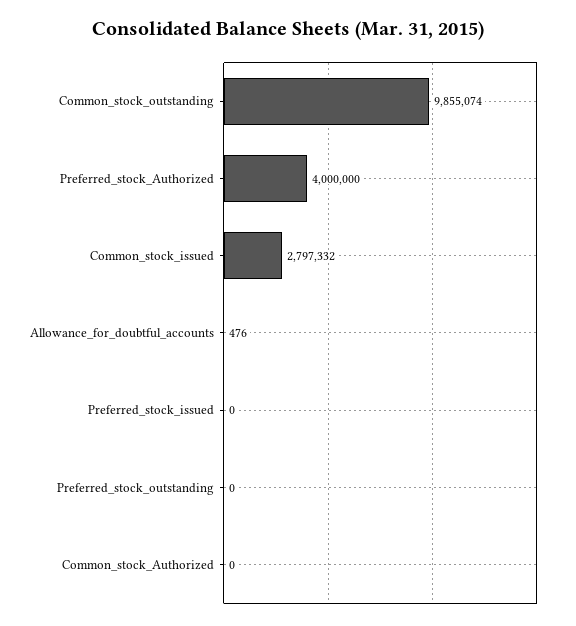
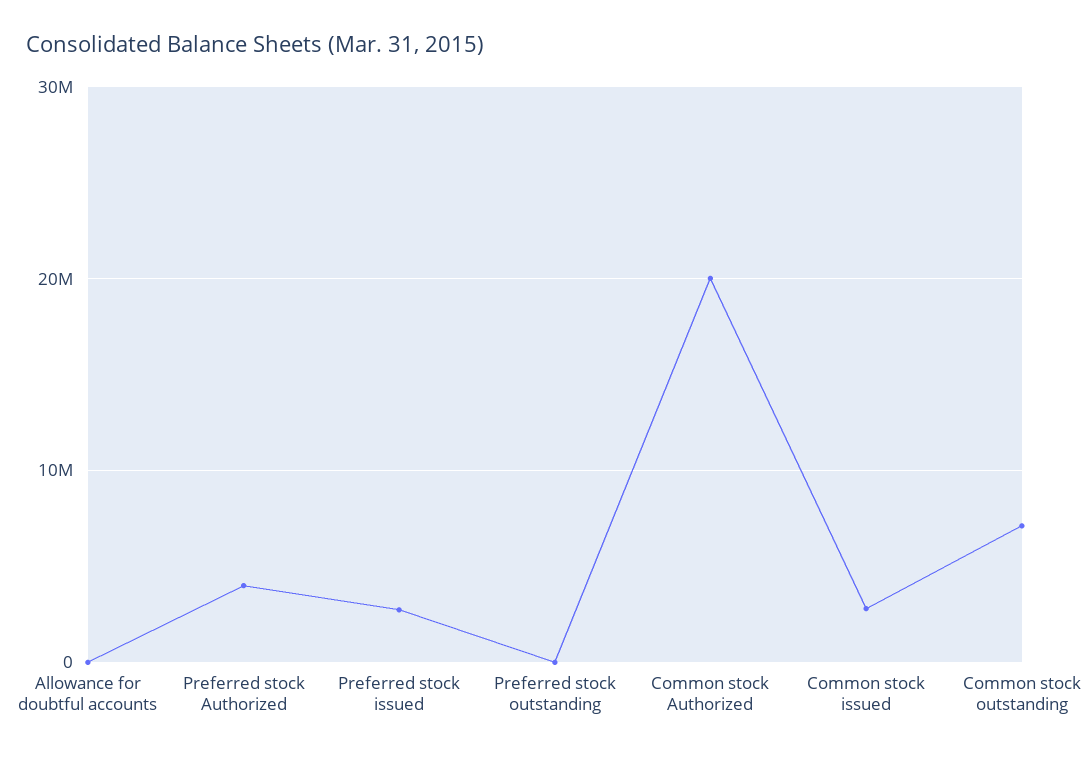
Common_stock_outstanding: 9855074 -> 7000000
Preferred_stock_issued: 0 -> 3000000
Common_stock_Authorized: 0 -> 20000000

